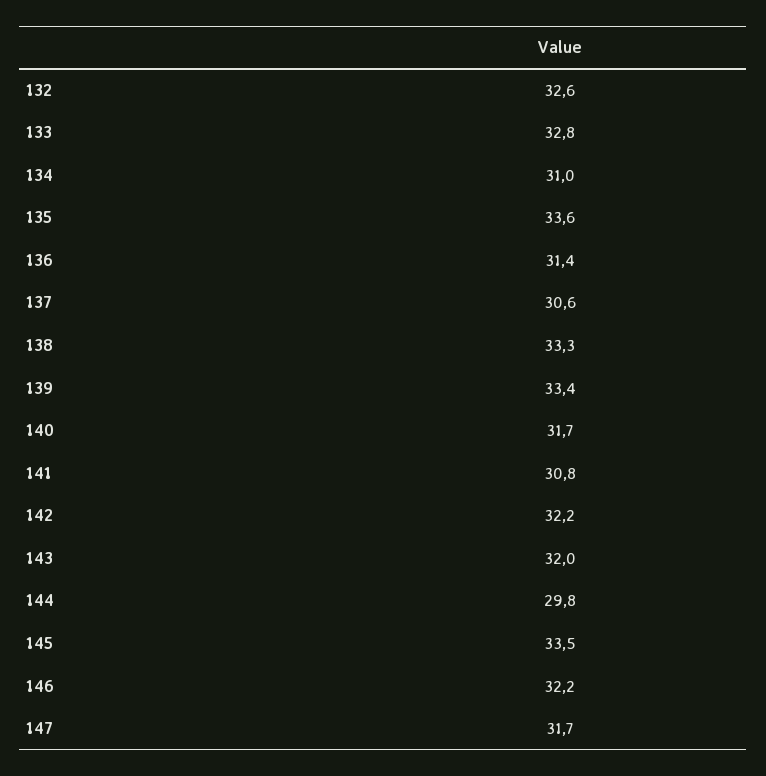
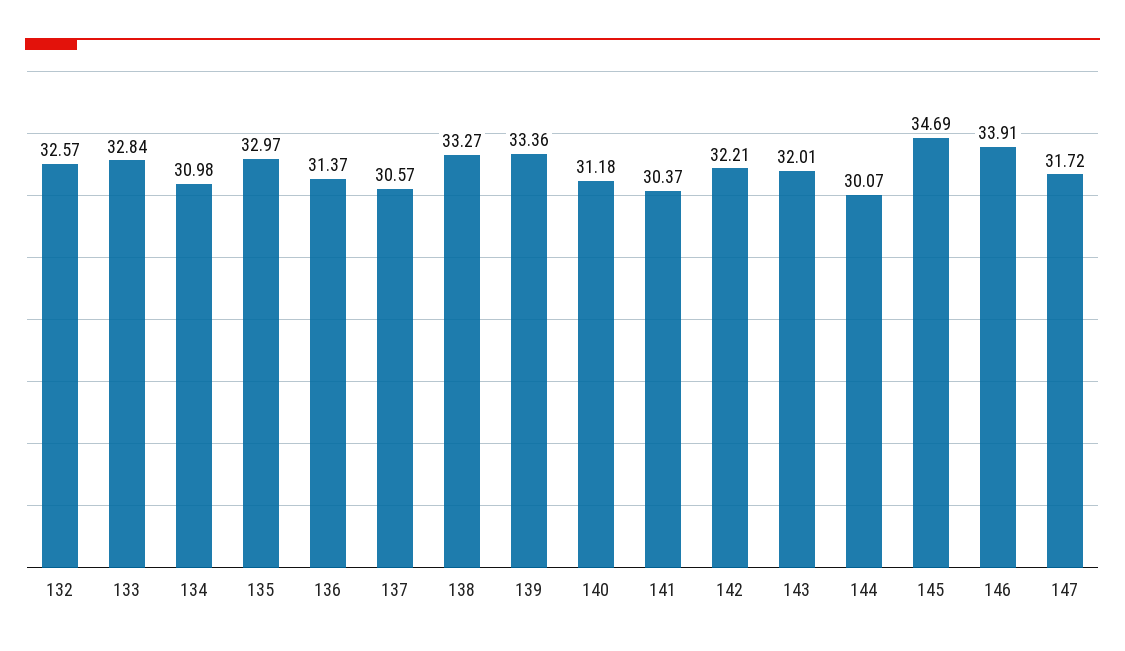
135: 33.6 -> 32.97
140: 31.7 -> 31.18
141: 30.8 -> 30.37
144: 29.8 -> 30.07
145: 33.5 -> 34.69
146: 32.2 -> 33.91

